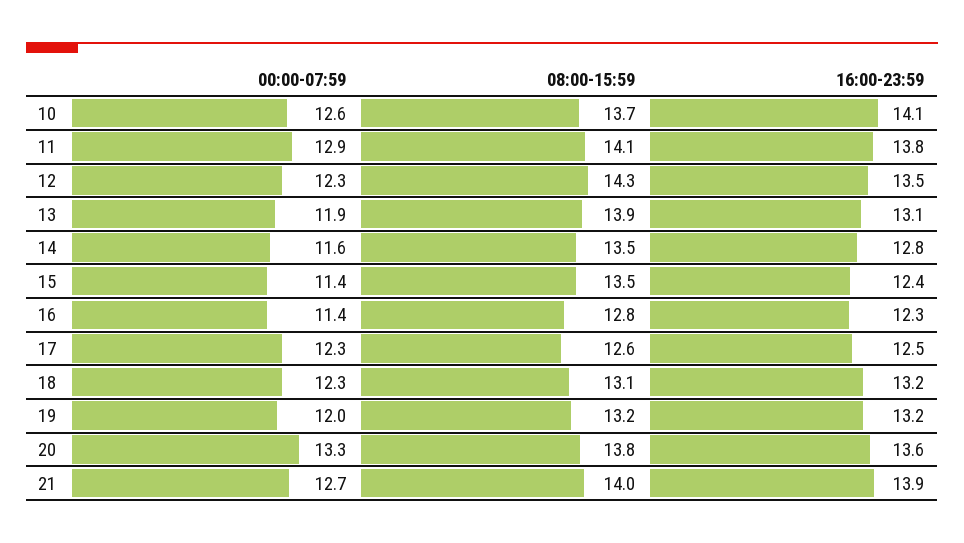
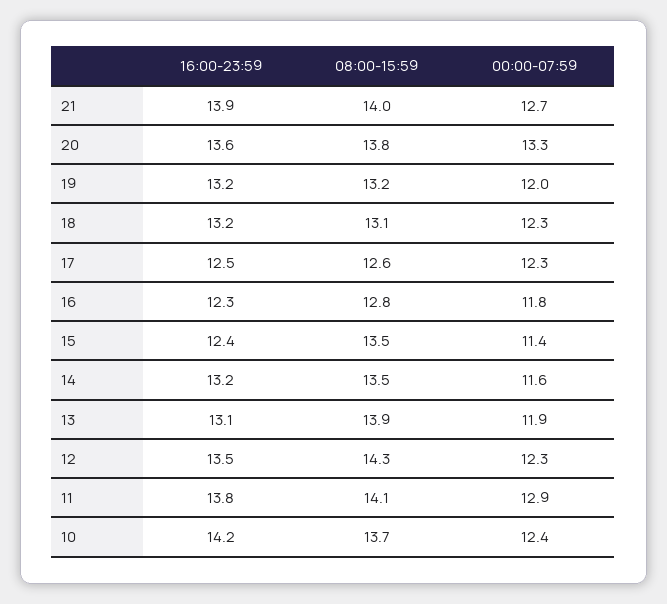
00:00-07:59, 10: 12.6 -> 12.4
16:00-23:59, 10: 14.1 -> 14.2
16:00-23:59, 14: 12.8 -> 13.2
00:00-07:59, 16: 11.4 -> 11.8

